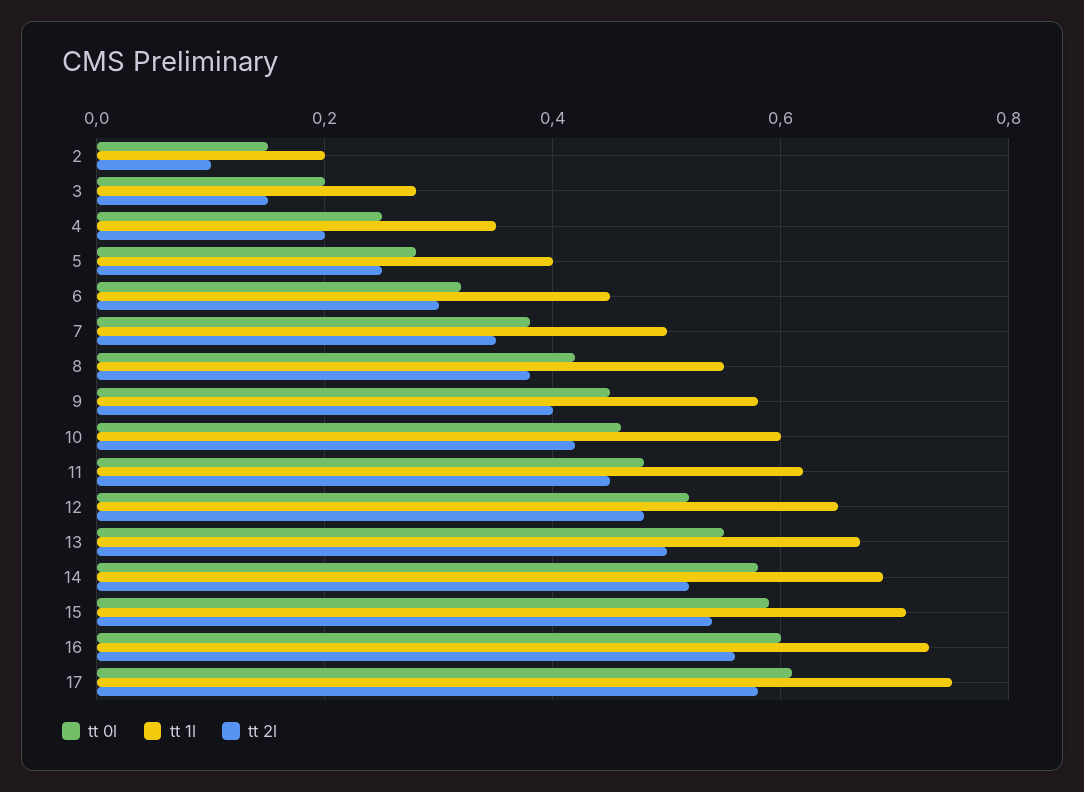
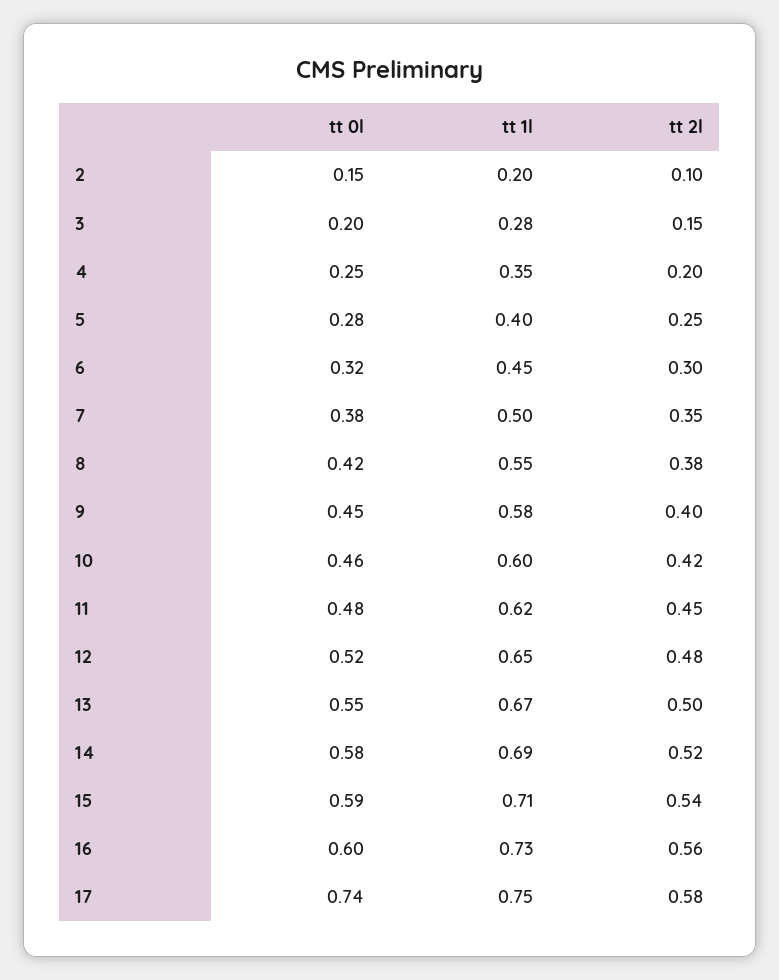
tt 0l, 17: 0.6 -> 0.74

